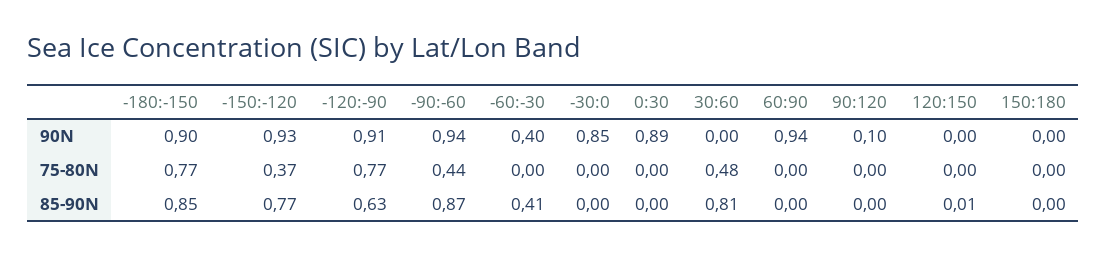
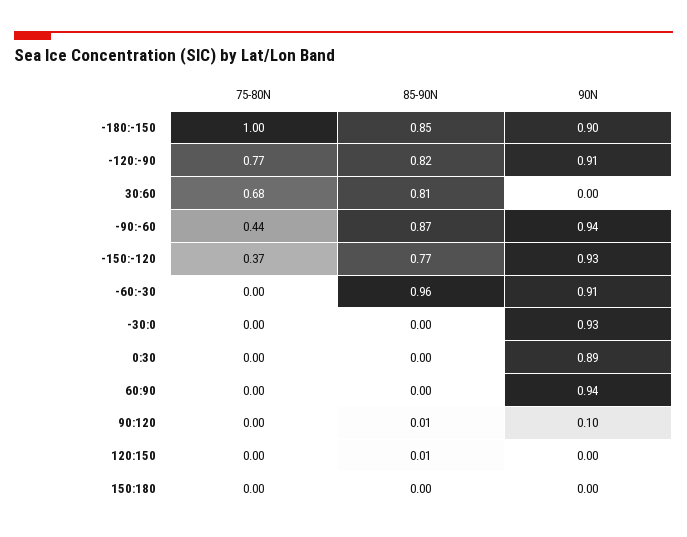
-60:-30, 90N: 0.4 -> 0.91
-30:0, 90N: 0.85 -> 0.93
-180:-150, 75-80N: 0.77 -> 1
30:60, 75-80N: 0.48 -> 0.68
-120:-90, 85-90N: 0.63 -> 0.82
-60:-30, 85-90N: 0.41 -> 0.96
90:120, 85-90N: 0 -> 0.01

